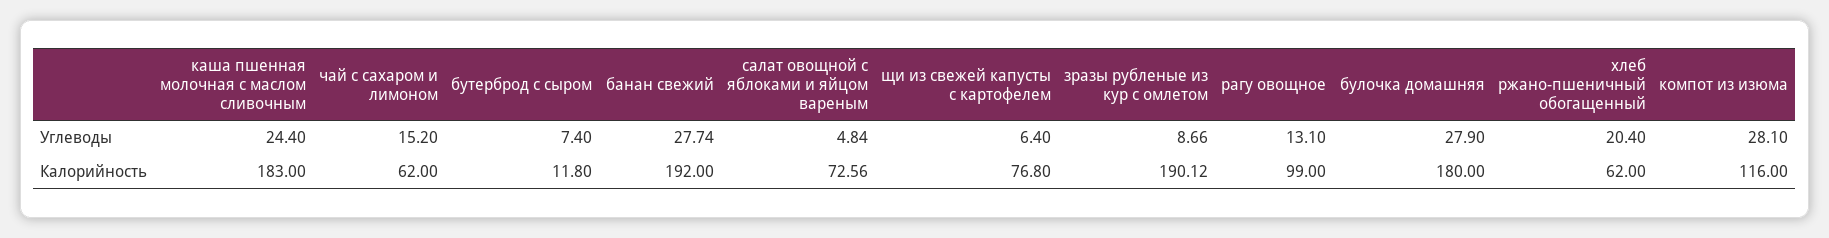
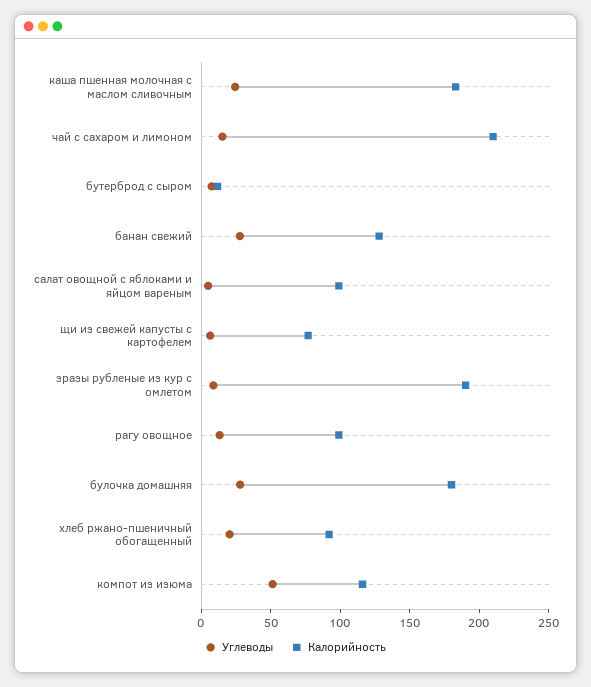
Углеводы, компот из изюма: 28.1 -> 50
Калорийность, чай с сахаром и лимоном: 62 -> 210
Калорийность, банан свежий: 192 -> 130
Калорийность, салат овощной с яблоками и яйцом вареным: 72.56 -> 100
Калорийность, хлеб ржано-пшеничный обогащенный: 62 -> 90

